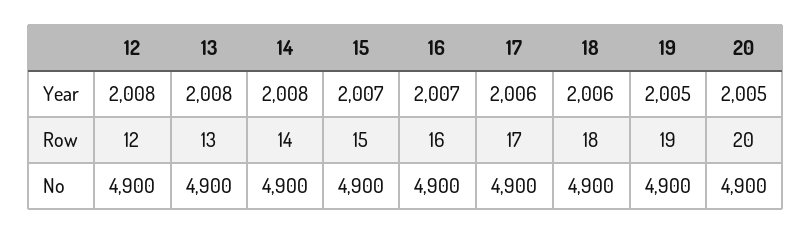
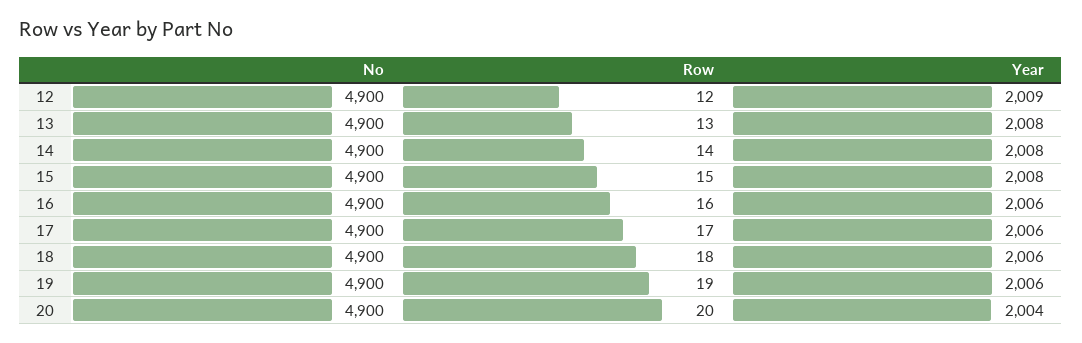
12, Year: 2008 -> 2009
15, Year: 2007 -> 2008
16, Year: 2007 -> 2006
19, Year: 2005 -> 2006
20, Year: 2005 -> 2004

